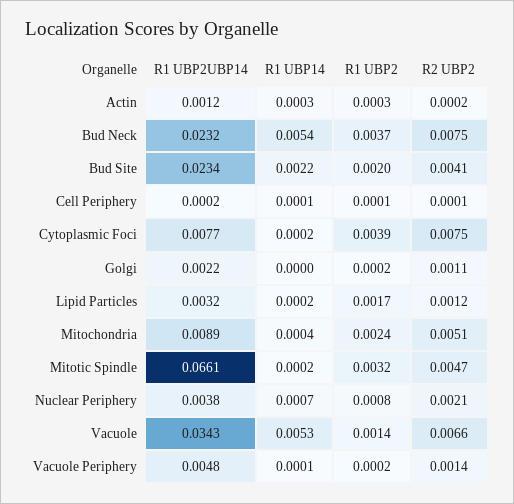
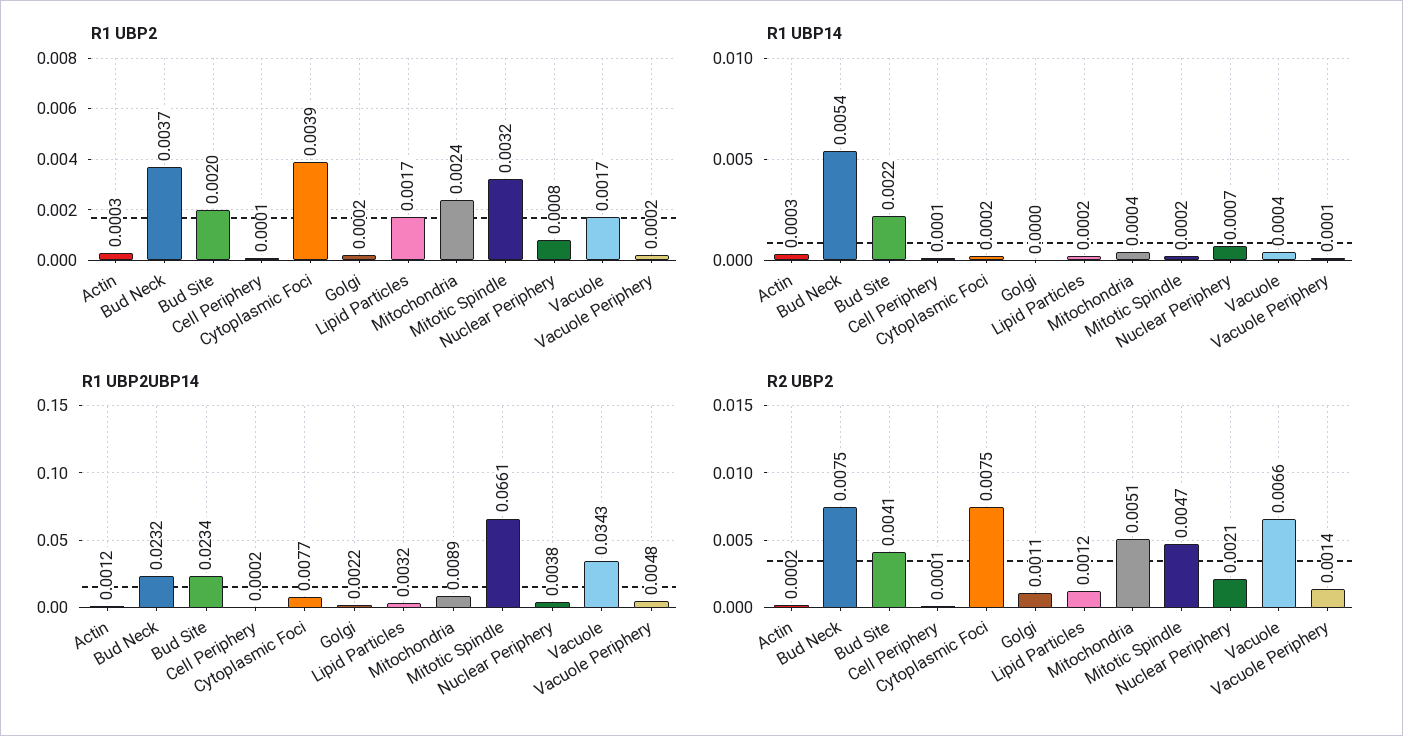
R1 UBP14, Vacuole: 0.0053 -> 0.0004
R1 UBP2, Vacuole: 0.0014 -> 0.0017

